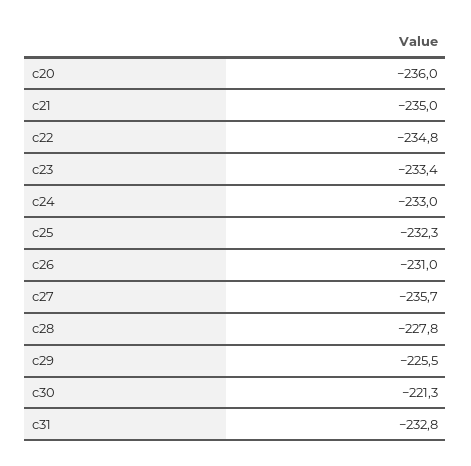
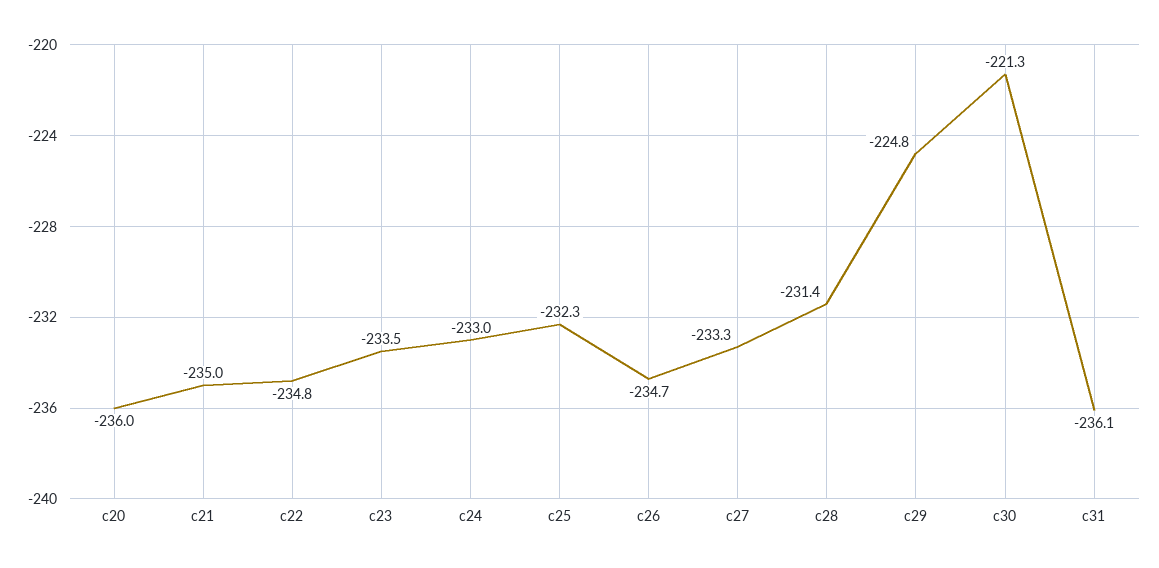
c23: -233.4 -> -233.5
c26: -231 -> -234.7
c27: -235.7 -> -233.3
c28: -227.8 -> -231.4
c29: -225.5 -> -224.8
c31: -232.8 -> -236.1

